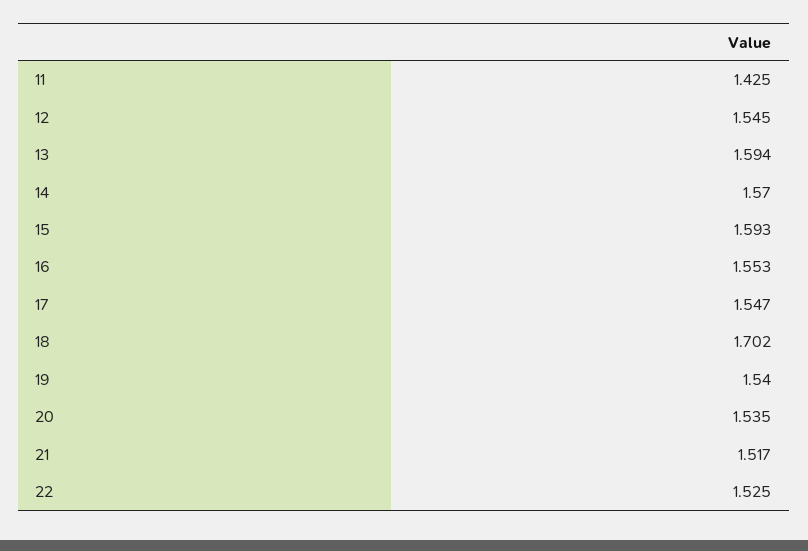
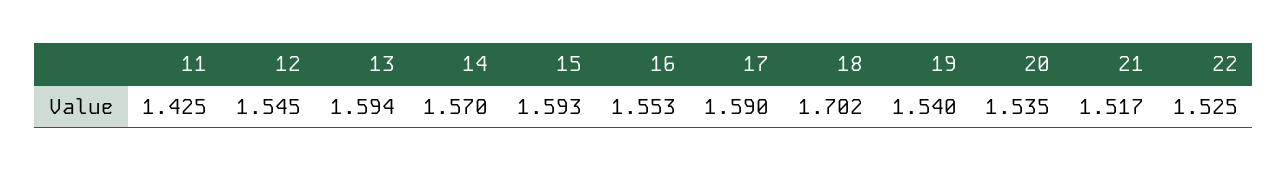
17: 1.547 -> 1.59

